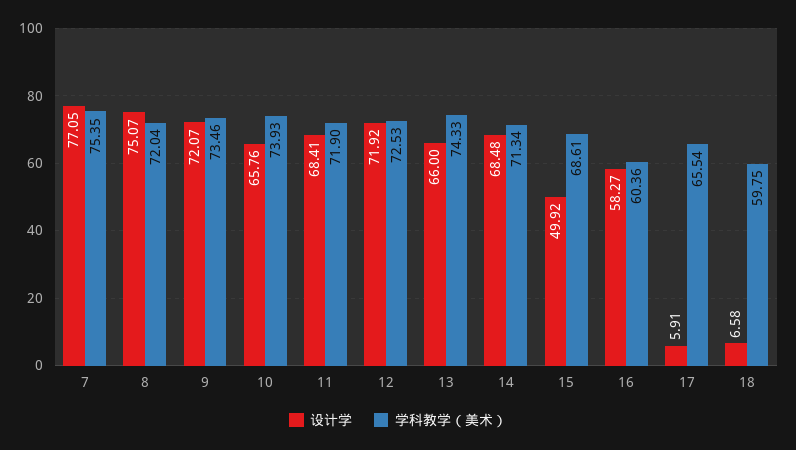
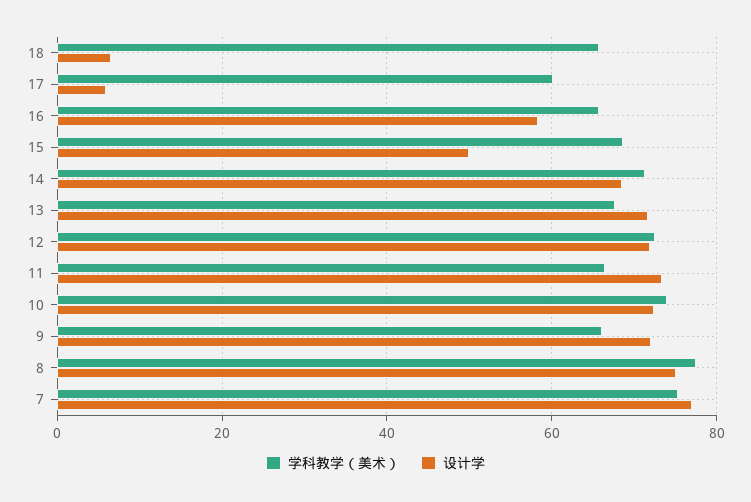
学科教学（美术）, 8: 72.04 -> 78
学科教学（美术）, 9: 73.46 -> 66
设计学, 10: 65.76 -> 72
设计学, 11: 68.41 -> 74
学科教学（美术）, 11: 71.9 -> 66
设计学, 13: 66 -> 72
学科教学（美术）, 13: 74.33 -> 68
学科教学（美术）, 16: 60.36 -> 66
学科教学（美术）, 17: 65.54 -> 60
学科教学（美术）, 18: 59.75 -> 66

